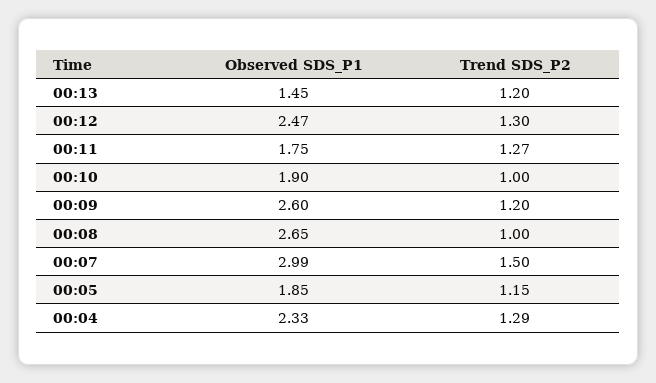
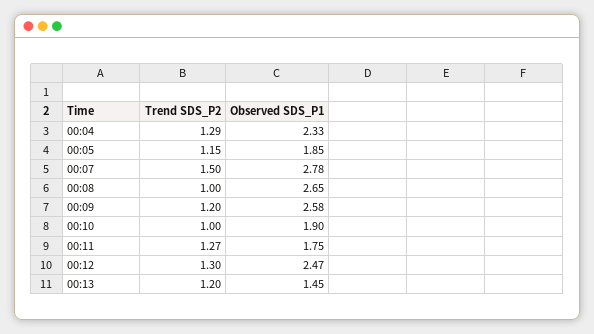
Observed SDS_P1, 00:09: 2.6 -> 2.58
Observed SDS_P1, 00:07: 2.99 -> 2.78

